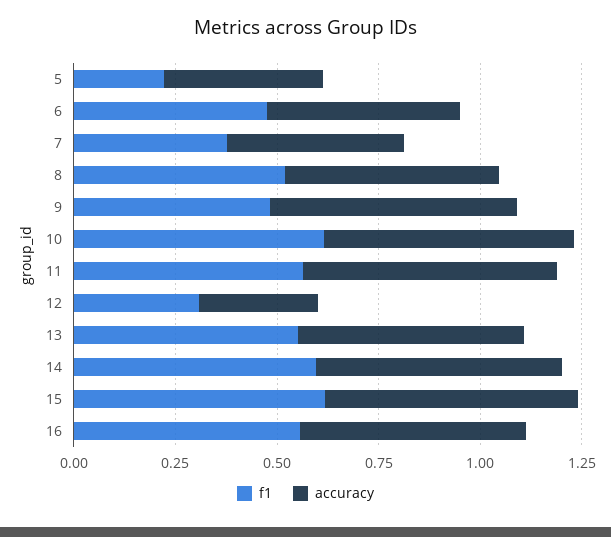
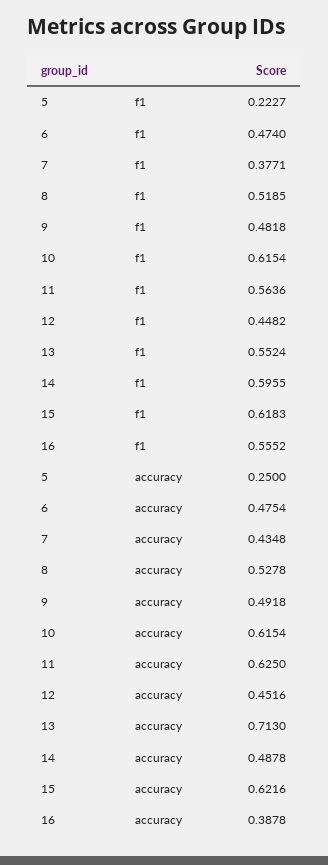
accuracy, 5: 0.4 -> 0.25
accuracy, 9: 0.6 -> 0.4918
f1, 12: 0.3 -> 0.4482
accuracy, 12: 0.3 -> 0.4516
accuracy, 13: 0.55 -> 0.713
accuracy, 14: 0.6 -> 0.4878
accuracy, 16: 0.55 -> 0.3878

